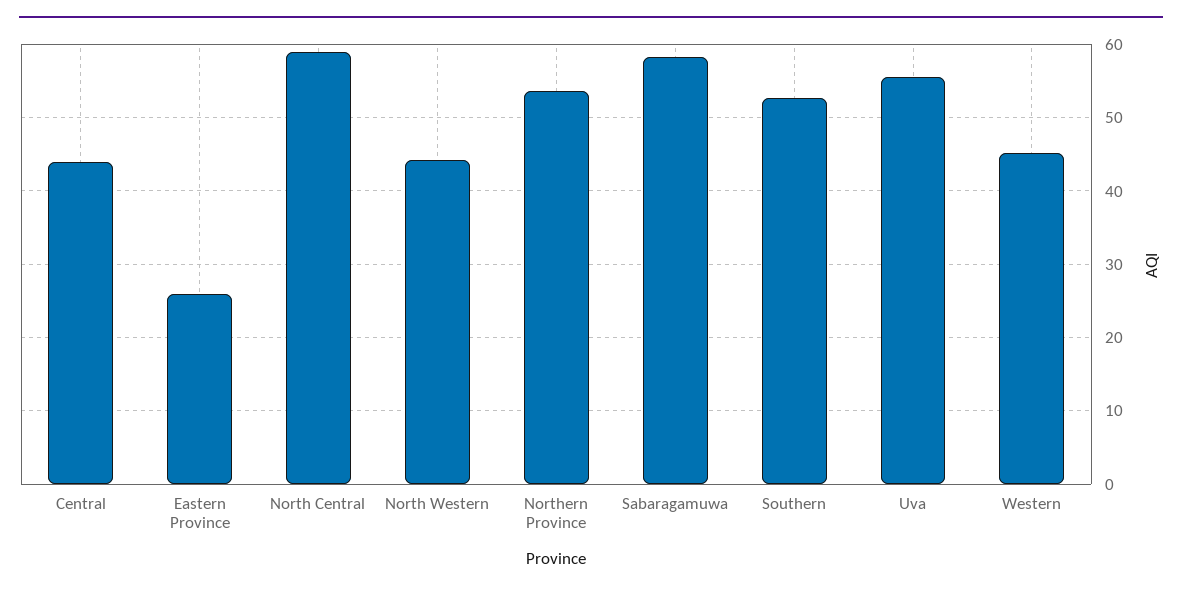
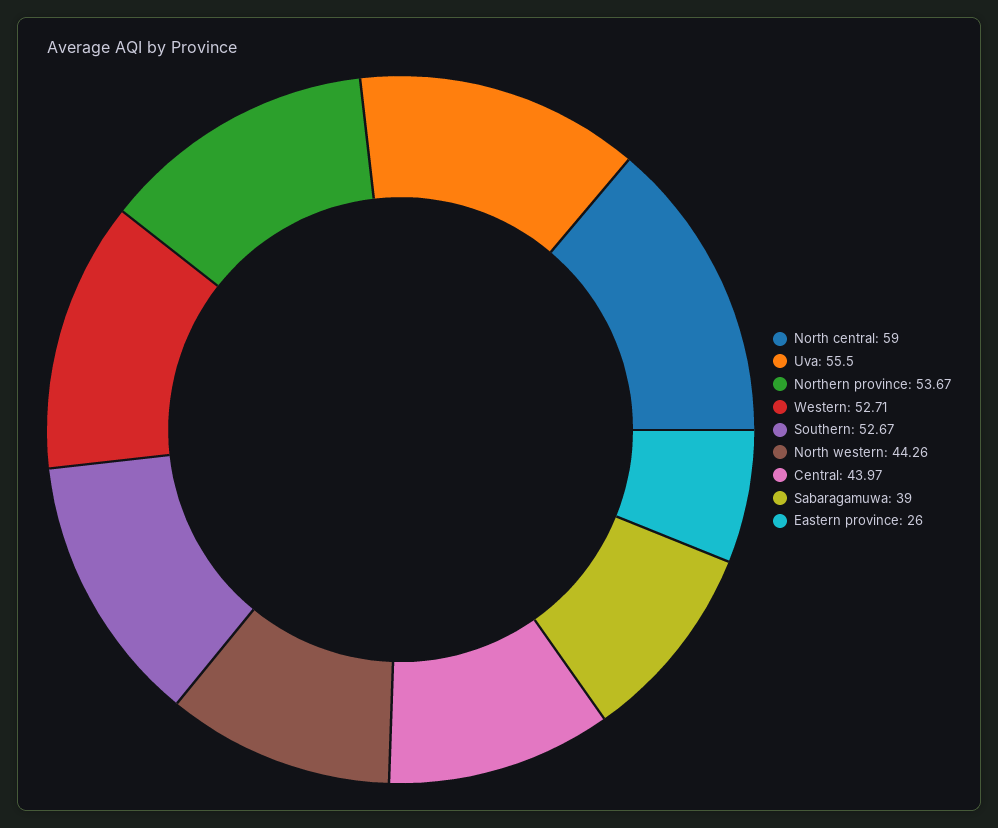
Sabaragamuwa: 58 -> 39
Western: 45 -> 52.71

